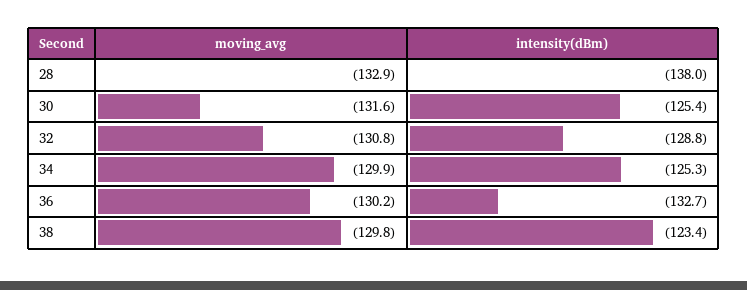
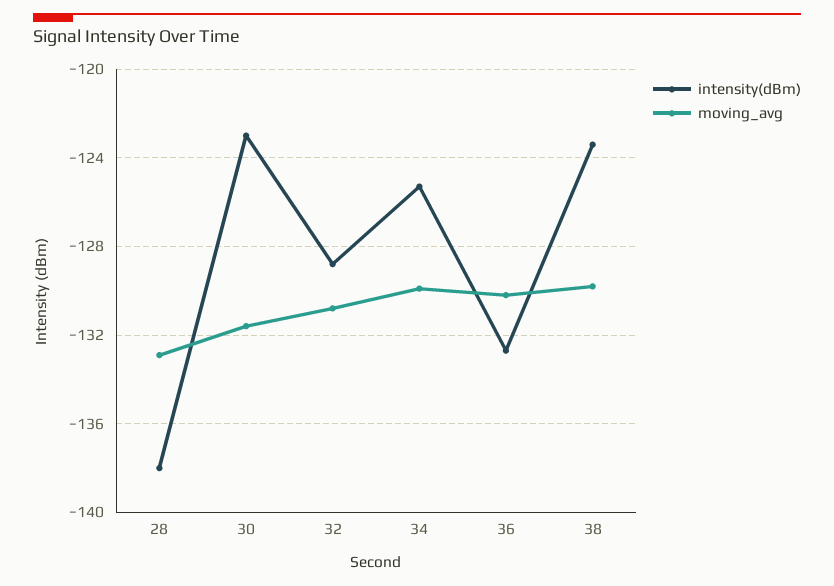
intensity(dBm), 30: -125.4 -> -123

